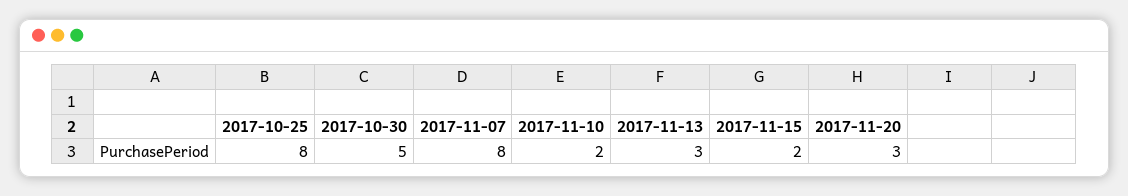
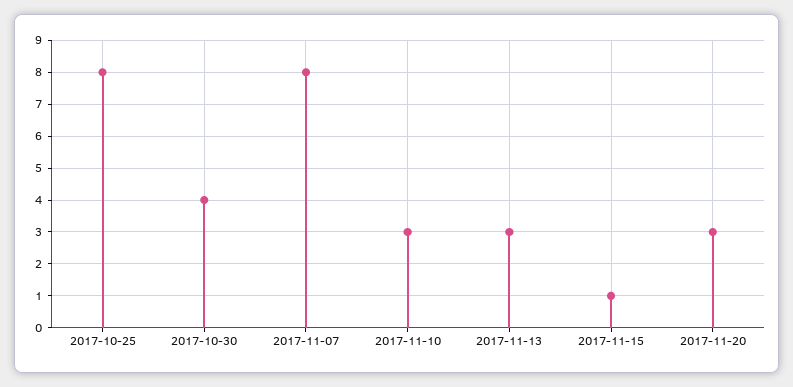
2017-10-30: 5 -> 4
2017-11-10: 2 -> 3
2017-11-15: 2 -> 1

